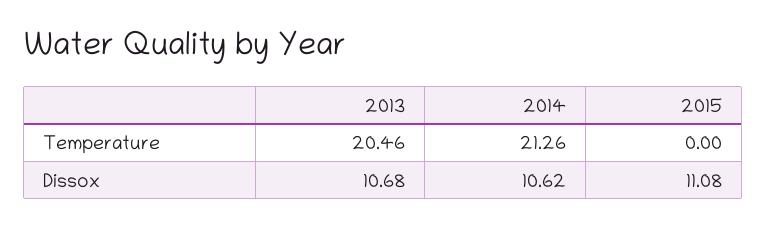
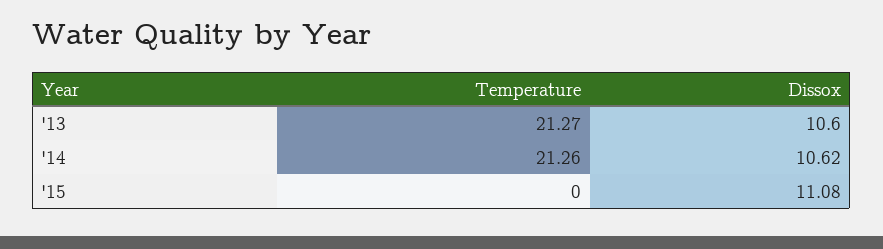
2013, Temperature: 20.46 -> 21.27
2013, Dissox: 10.68 -> 10.6

